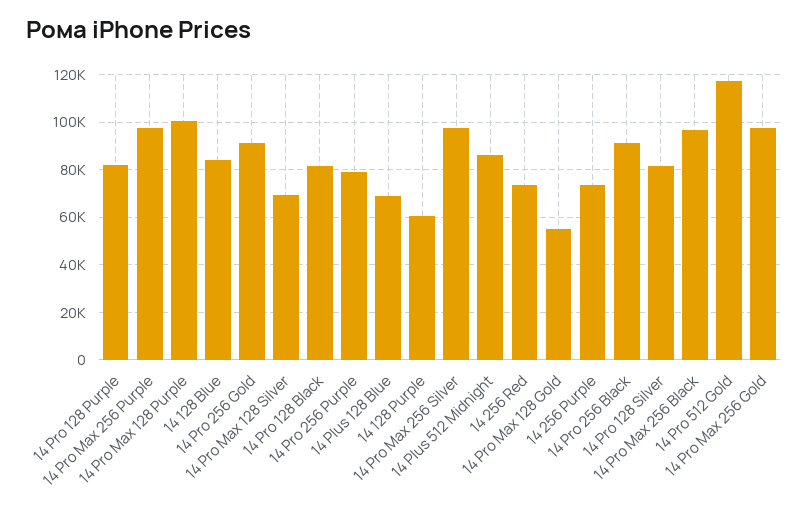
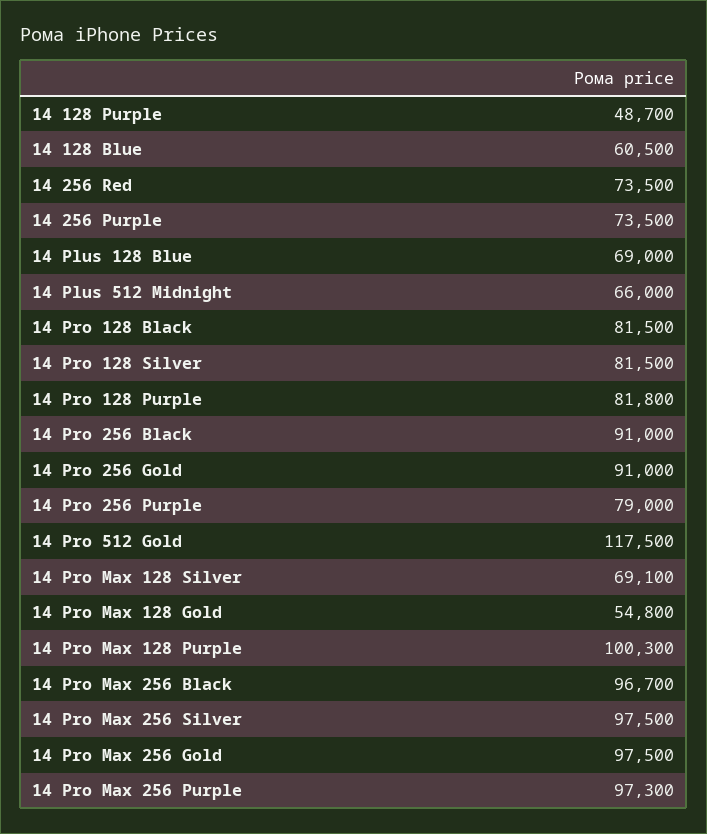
14 128 Blue: 85000 -> 60500
14 128 Purple: 60000 -> 48700
14 Plus 512 Midnight: 85000 -> 66000

